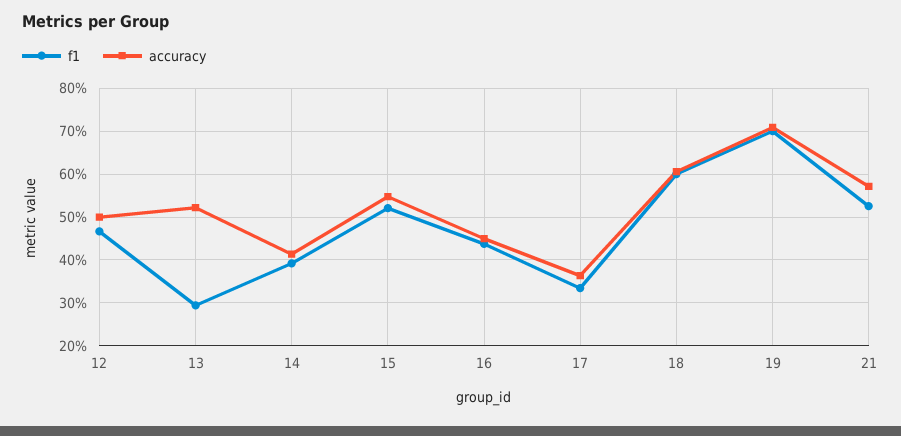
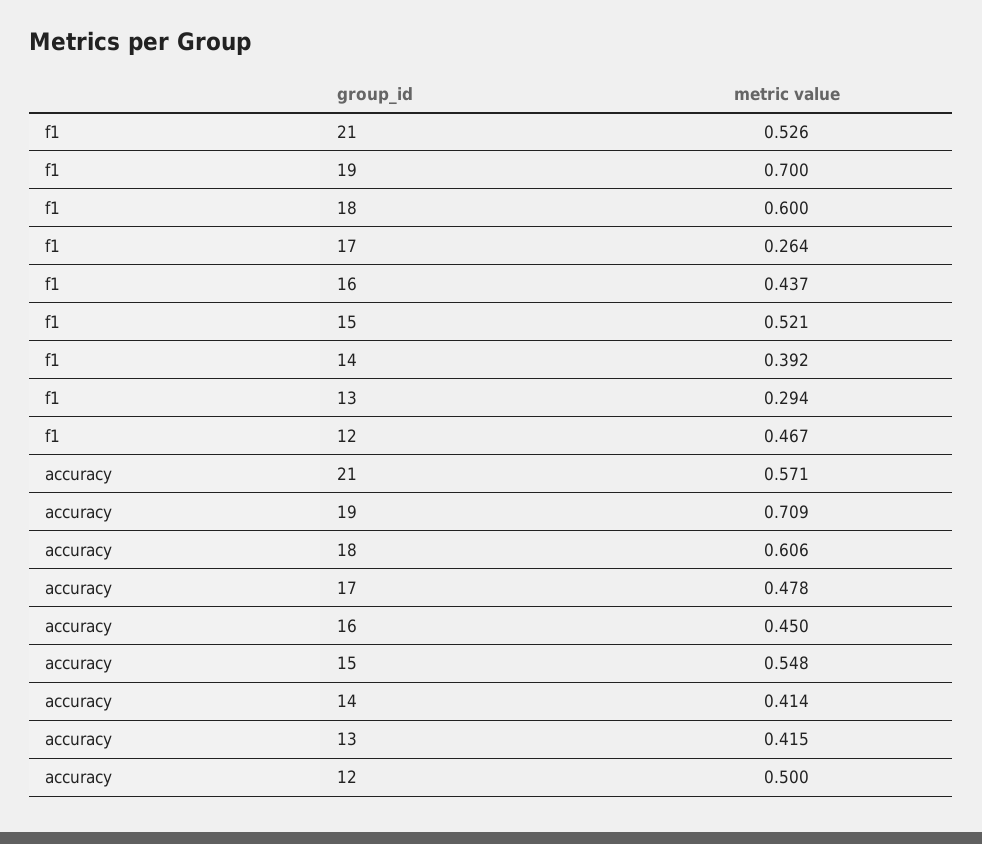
accuracy, 13: 0.52 -> 0.415
f1, 17: 0.34 -> 0.264
accuracy, 17: 0.36 -> 0.478

